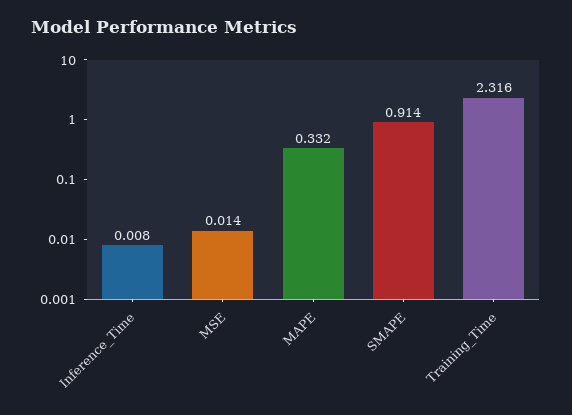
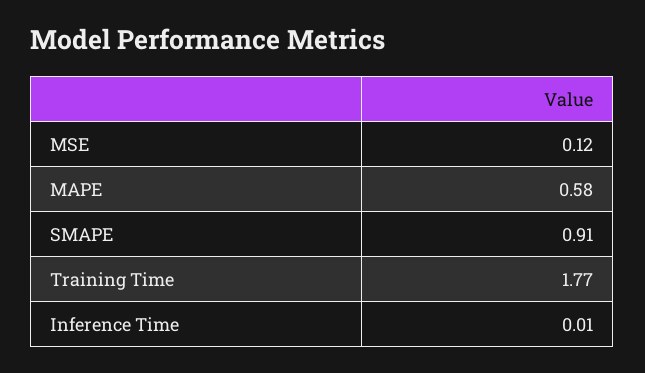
MSE: 0.014 -> 0.12
MAPE: 0.332 -> 0.58
Training_Time: 2.316 -> 1.77

